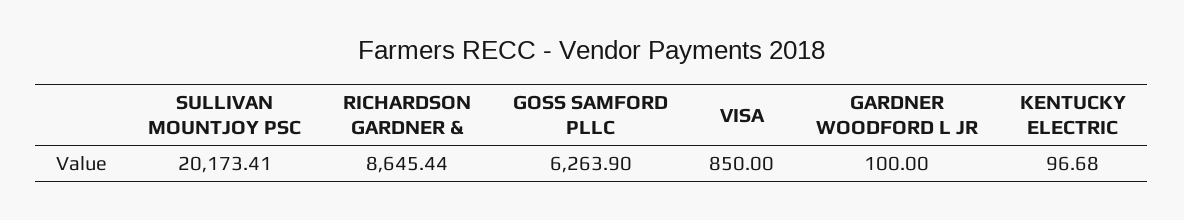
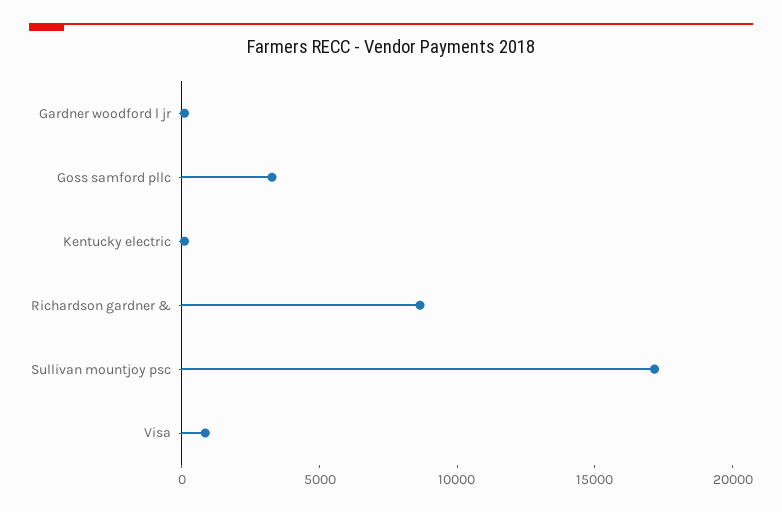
SULLIVAN MOUNTJOY PSC: 20173.41 -> 17000
GOSS SAMFORD PLLC: 6263.9 -> 3000

